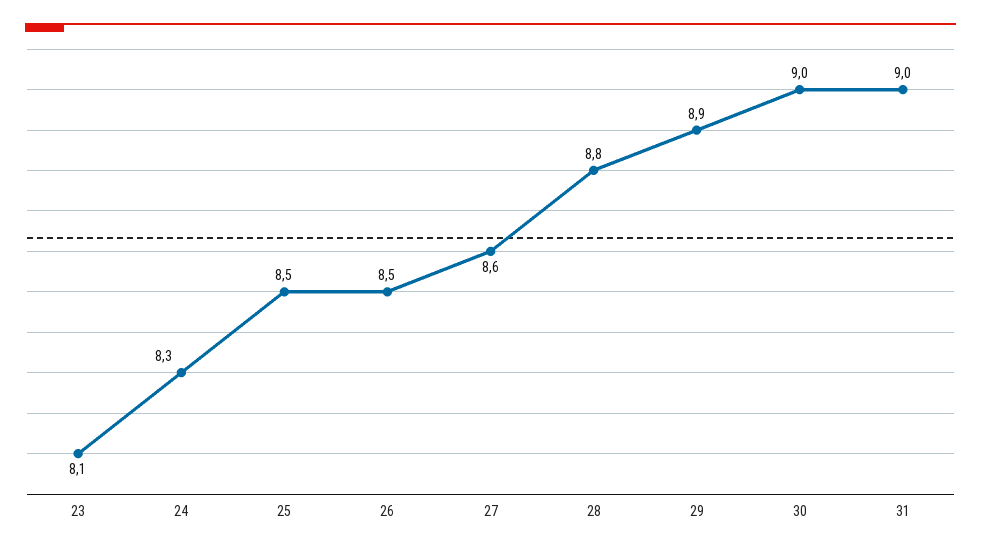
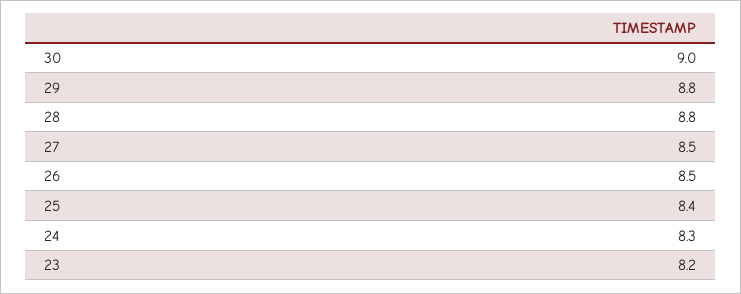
23: 8.1 -> 8.2
25: 8.5 -> 8.4
27: 8.6 -> 8.5
29: 8.9 -> 8.8
31: 9 -> none

